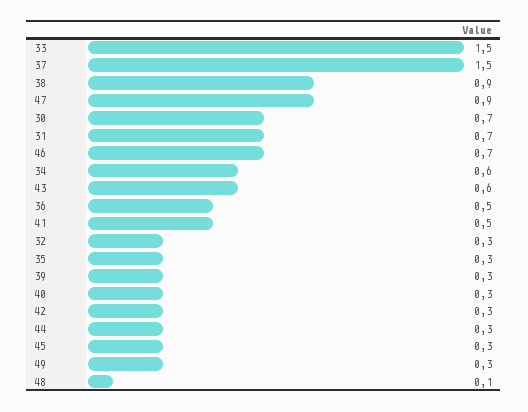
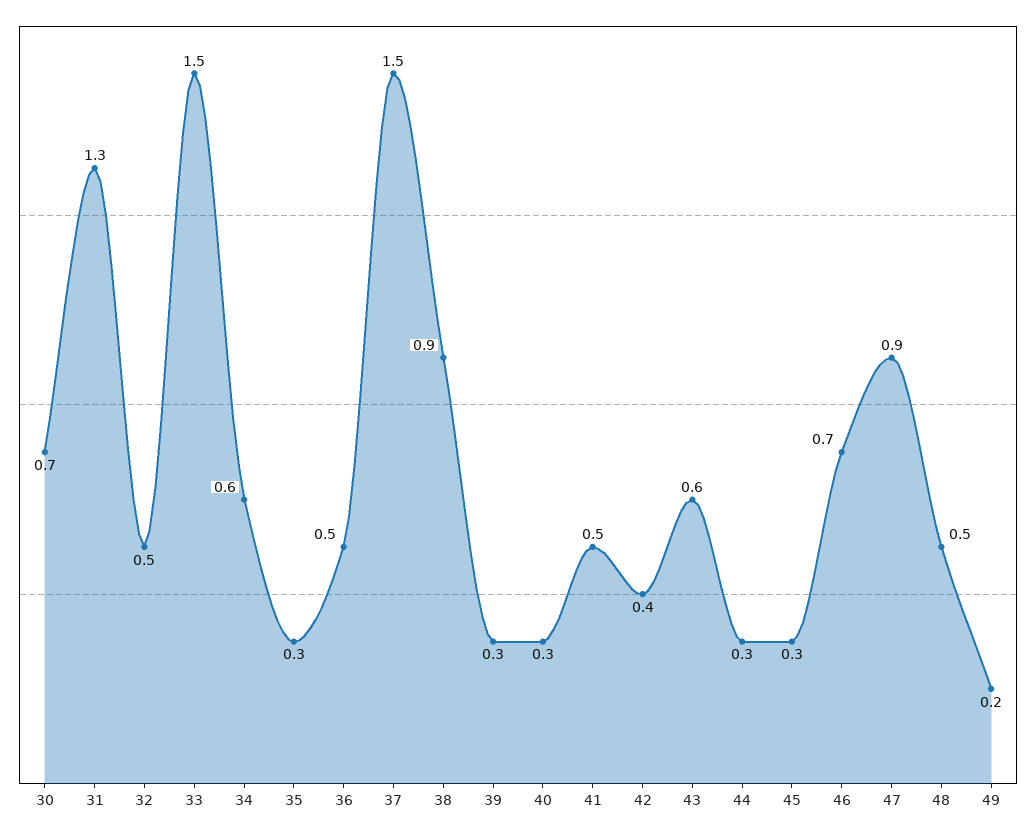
31: 0.7 -> 1.3
32: 0.3 -> 0.5
42: 0.3 -> 0.4
49: 0.3 -> 0.2
48: 0.1 -> 0.5

